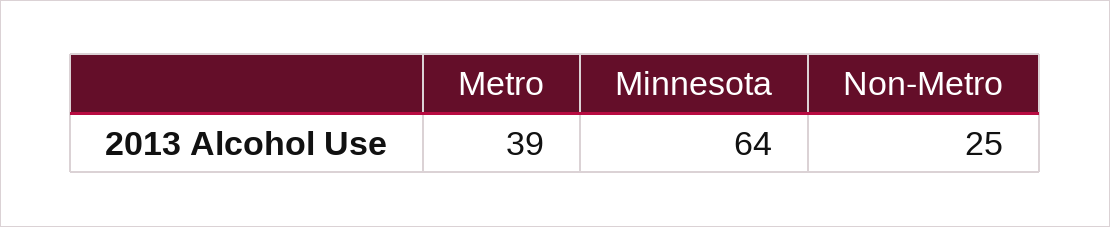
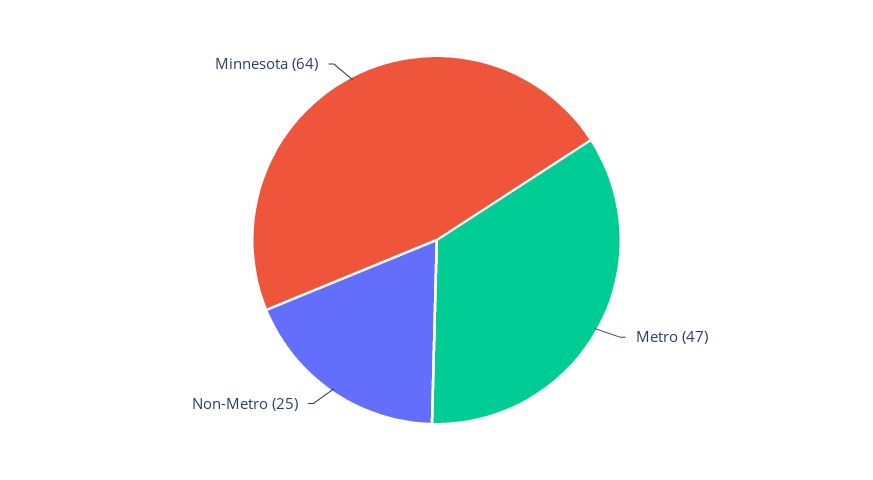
Metro: 39 -> 47

